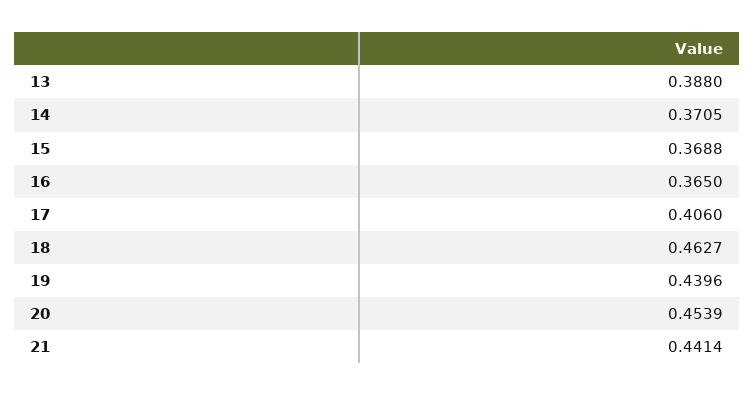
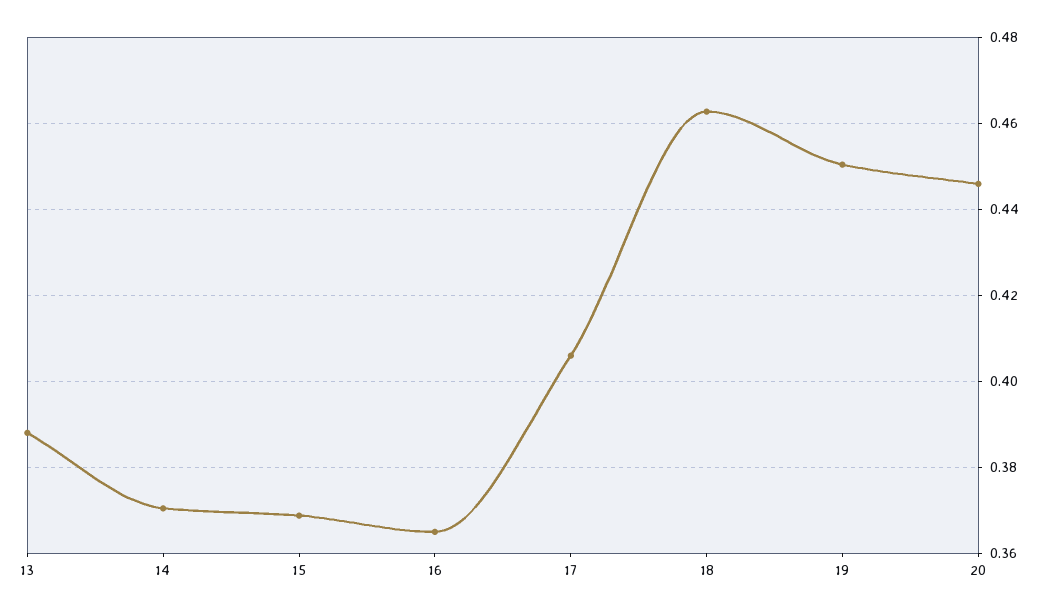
19: 0.4396 -> 0.45
20: 0.4539 -> 0.446
21: 0.4414 -> none

